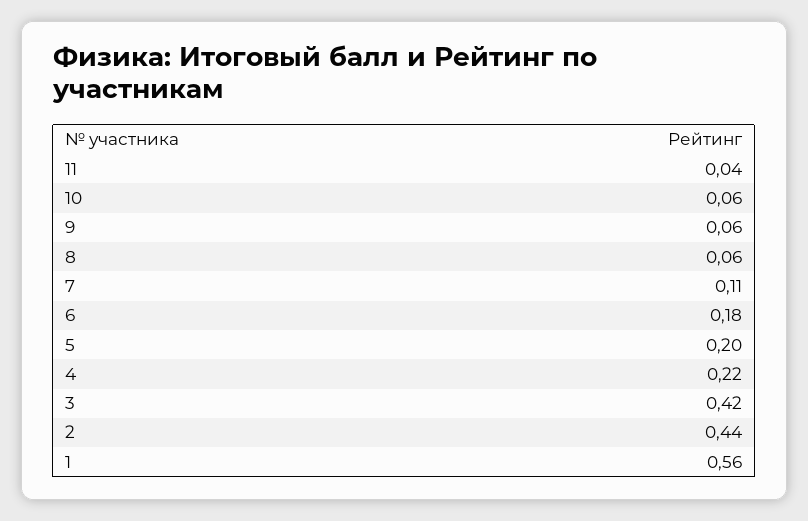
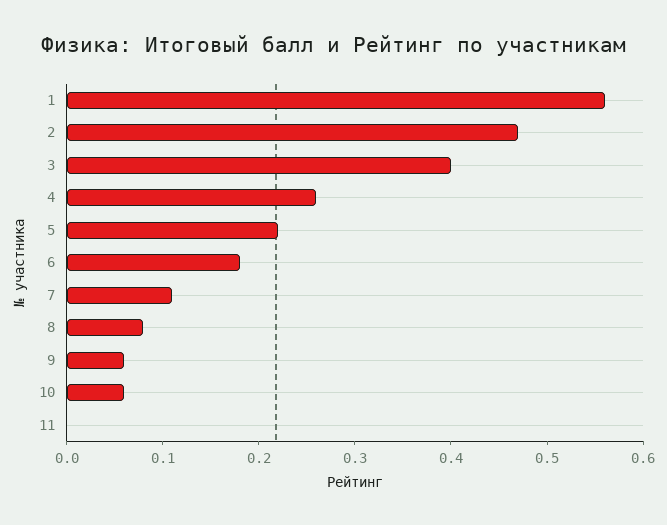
11: 0.04 -> 0
8: 0.06 -> 0.08
5: 0.2 -> 0.22
4: 0.22 -> 0.26
3: 0.42 -> 0.4
2: 0.44 -> 0.47

